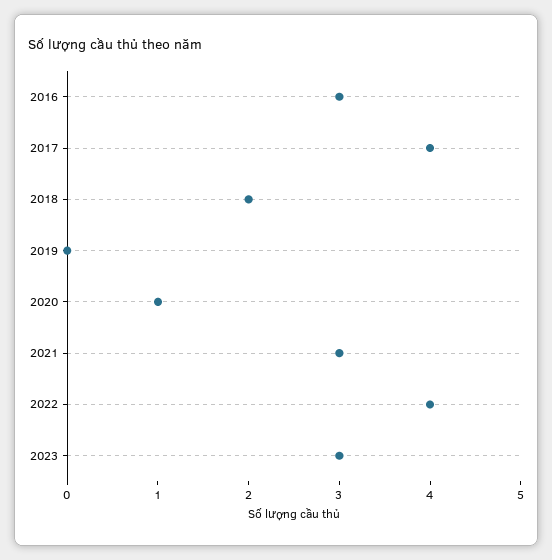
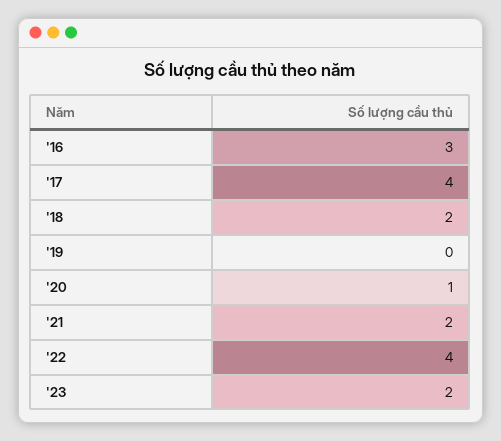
2021: 3 -> 2
2023: 3 -> 2

